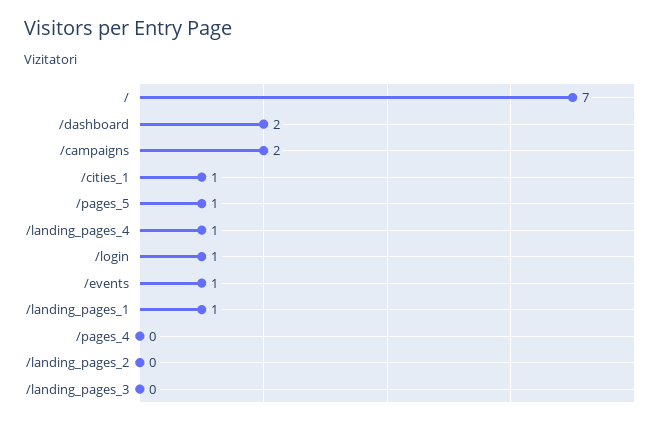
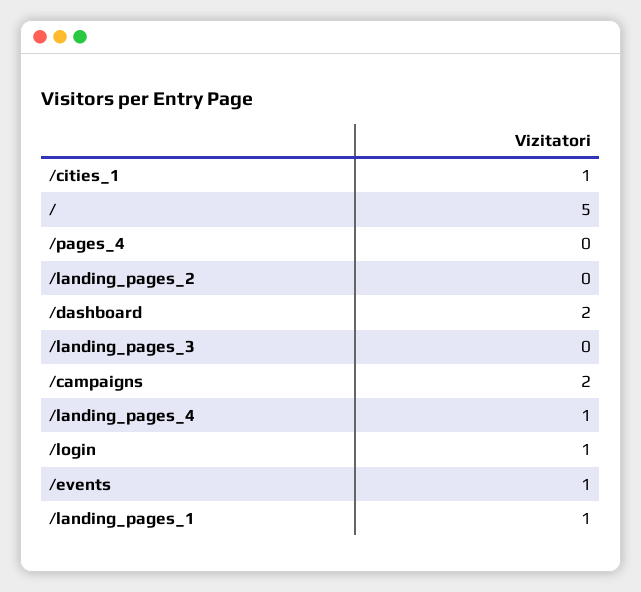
/: 7 -> 5
/pages_5: 1 -> none

